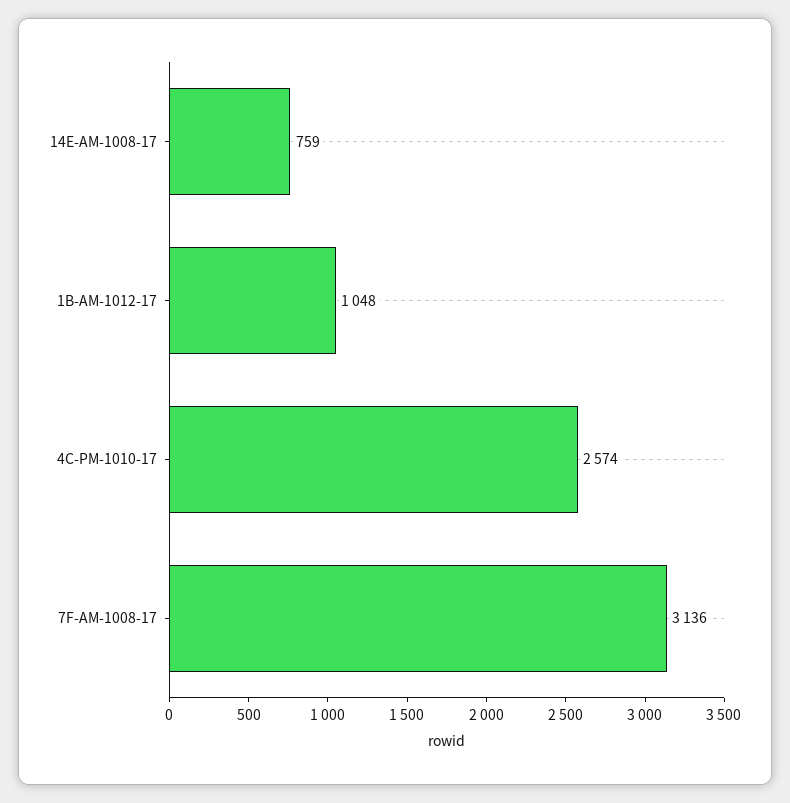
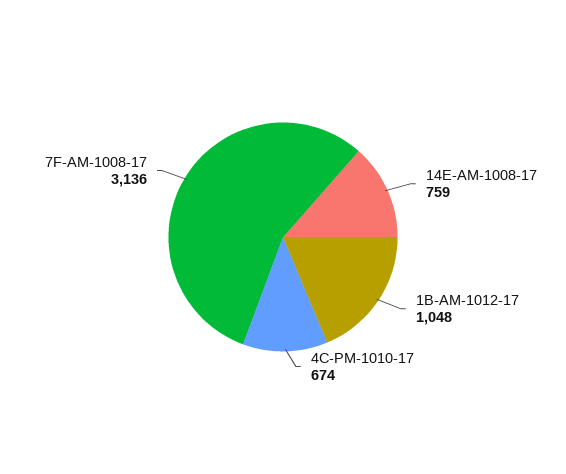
4C-PM-1010-17: 2574 -> 674

